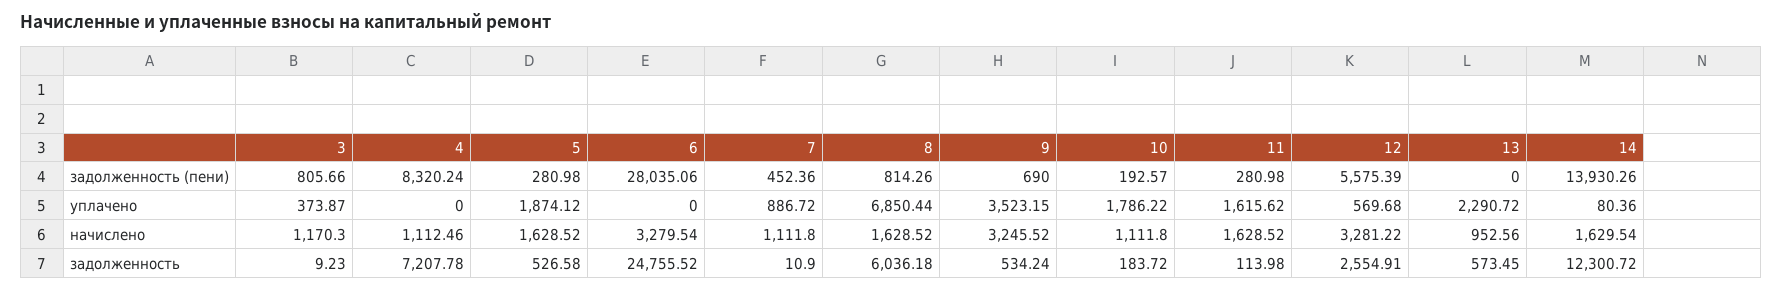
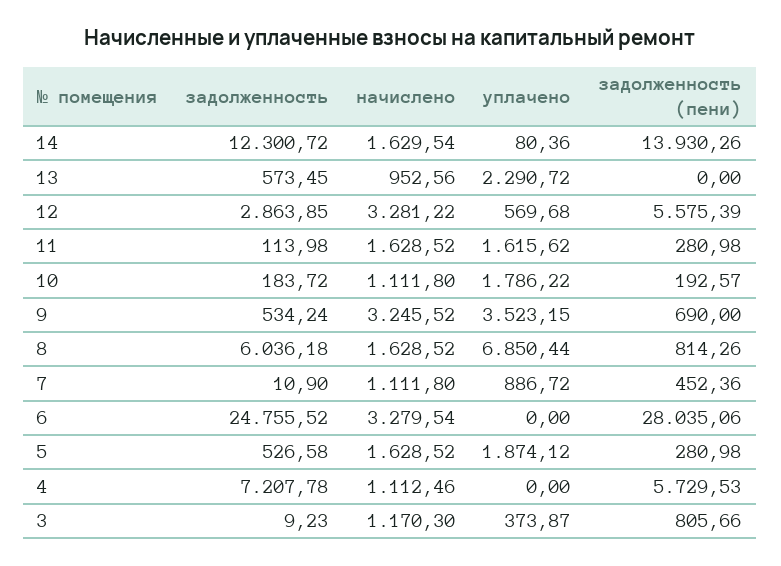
4, задолженность (пени): 8320.24 -> 5729.53
12, задолженность: 2554.91 -> 2863.85

